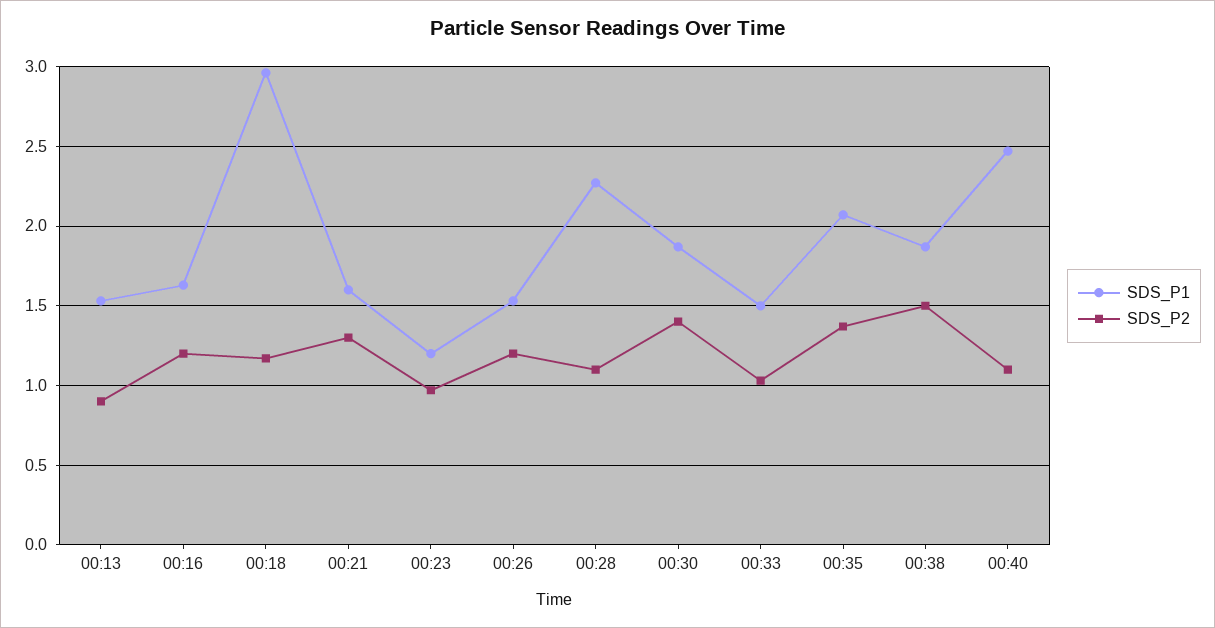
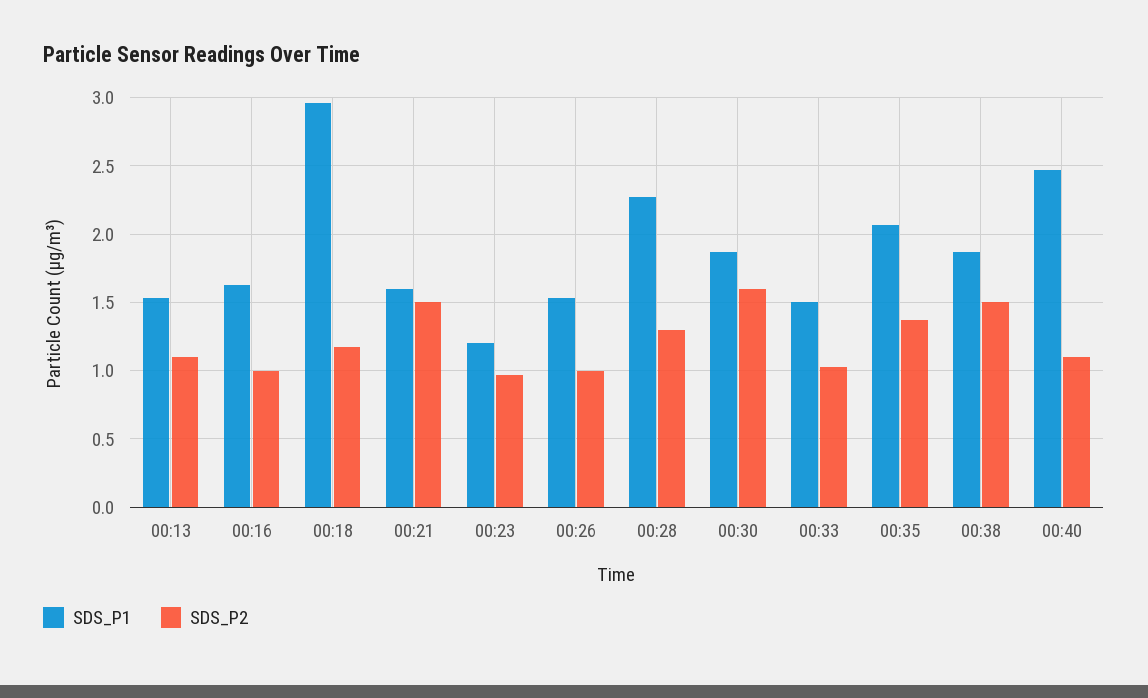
SDS_P2, 00:13: 0.9 -> 1.1
SDS_P2, 00:16: 1.2 -> 1
SDS_P2, 00:21: 1.3 -> 1.5
SDS_P2, 00:26: 1.2 -> 1
SDS_P2, 00:28: 1.1 -> 1.3
SDS_P2, 00:30: 1.4 -> 1.6

